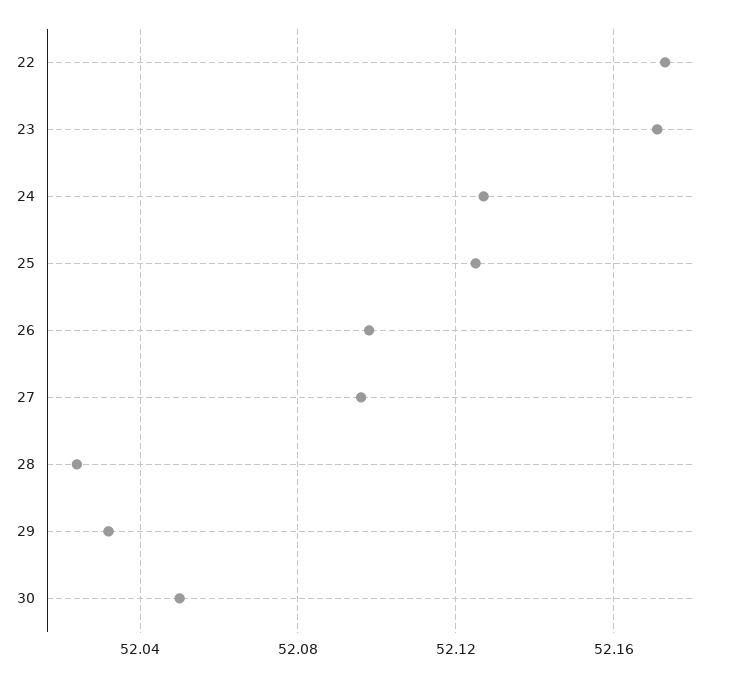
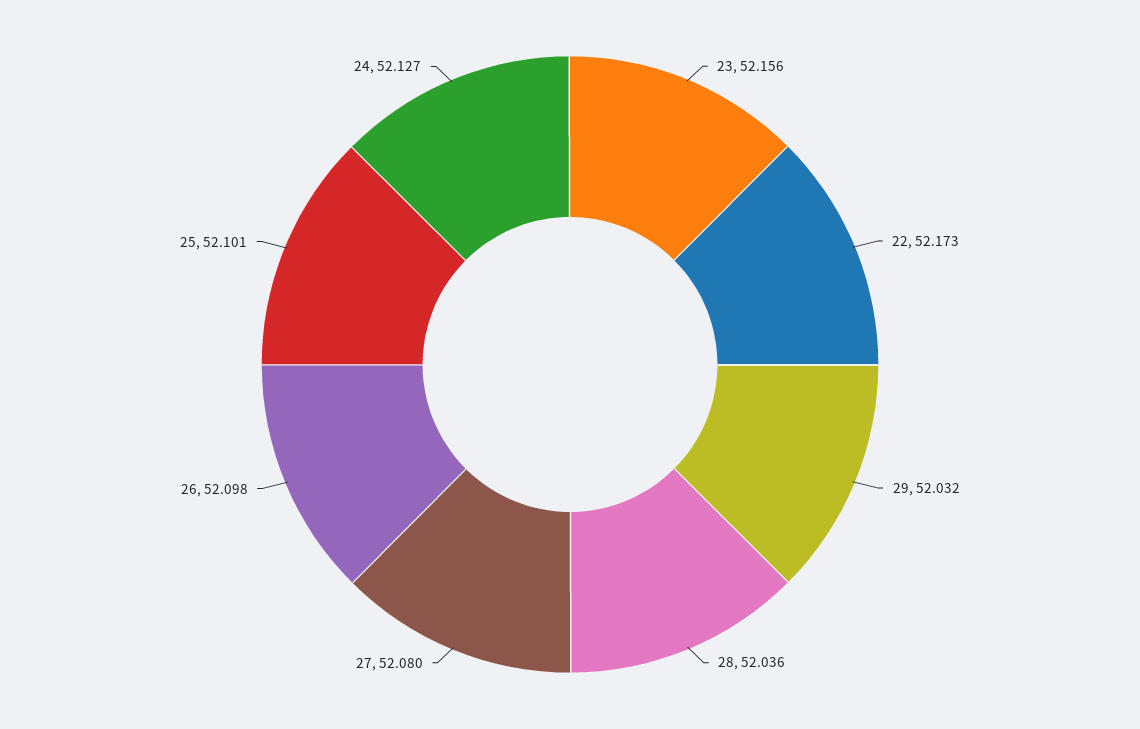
23: 52.17 -> 52.156
25: 52.125 -> 52.101
27: 52.095 -> 52.08
28: 52.025 -> 52.036
30: 52.05 -> none

